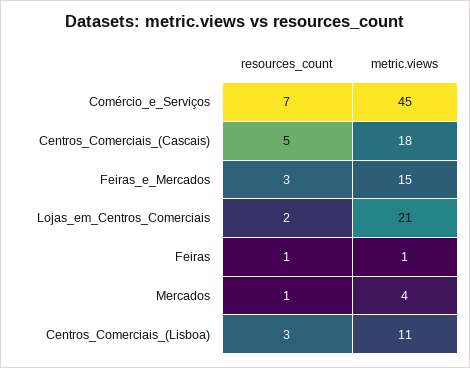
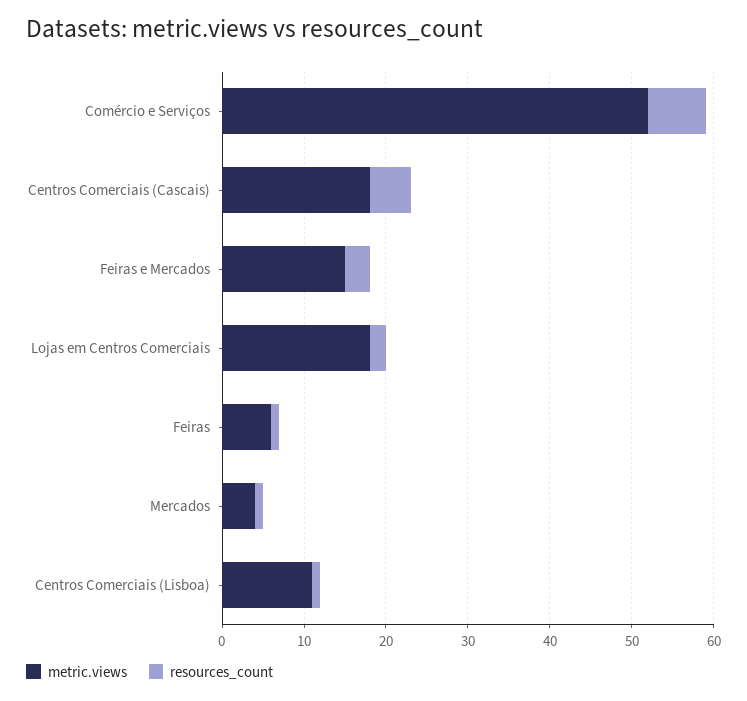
metric.views, Comércio_e_Serviços: 45 -> 52
metric.views, Lojas_em_Centros_Comerciais: 21 -> 18
metric.views, Feiras: 1 -> 6
resources_count, Centros_Comerciais_(Lisboa): 3 -> 1

